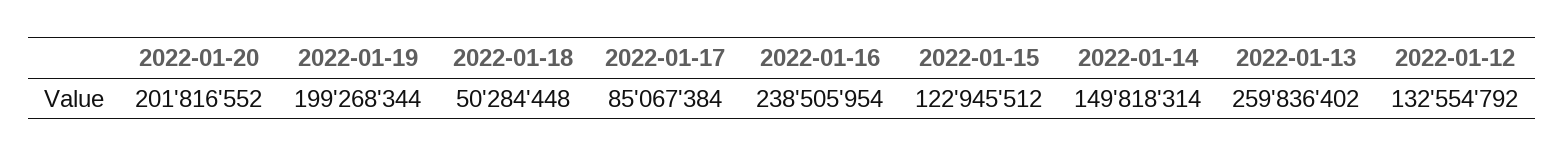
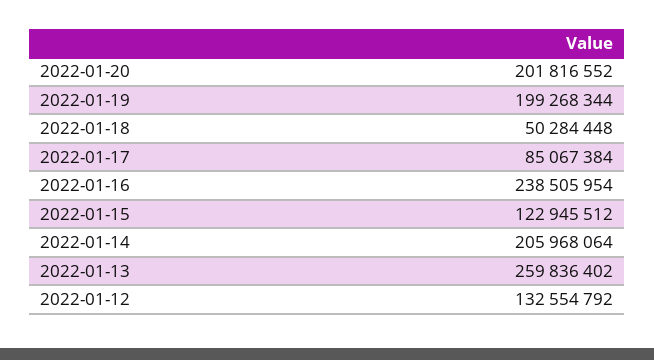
2022-01-14: 149818314 -> 205968064

